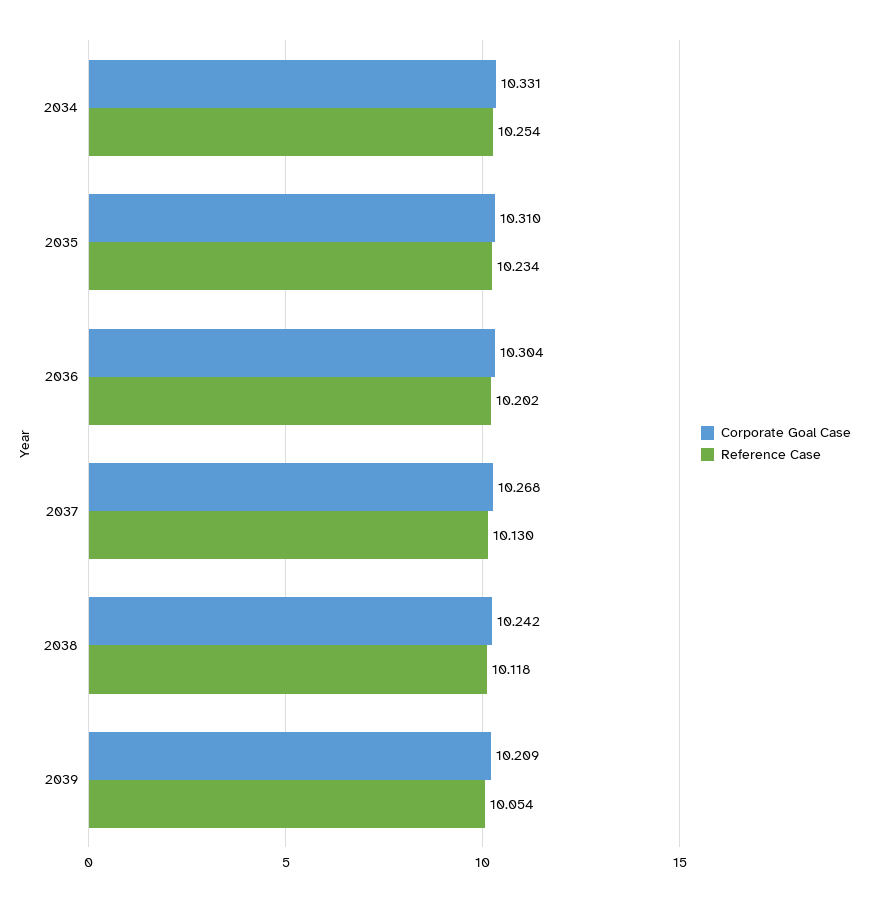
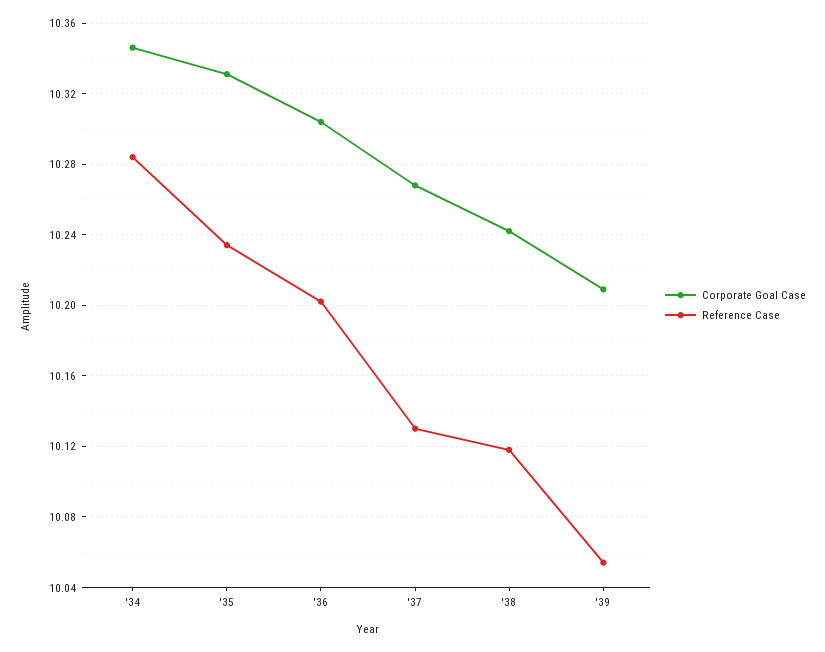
Corporate Goal Case, 2034: 10.331 -> 10.345
Reference Case, 2034: 10.254 -> 10.285
Corporate Goal Case, 2035: 10.31 -> 10.33

